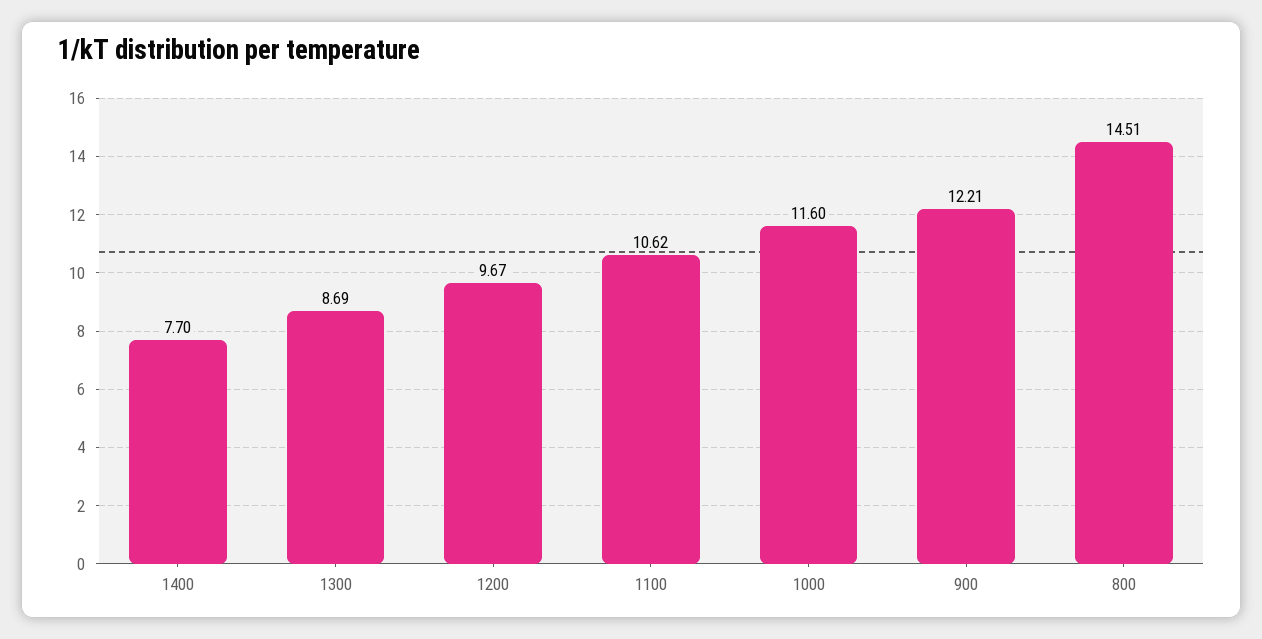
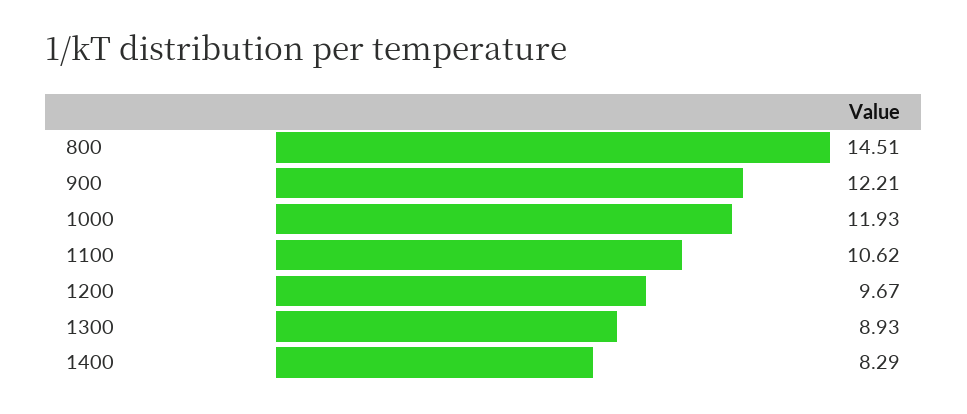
1400: 7.7 -> 8.29
1300: 8.69 -> 8.93
1000: 11.6 -> 11.93

